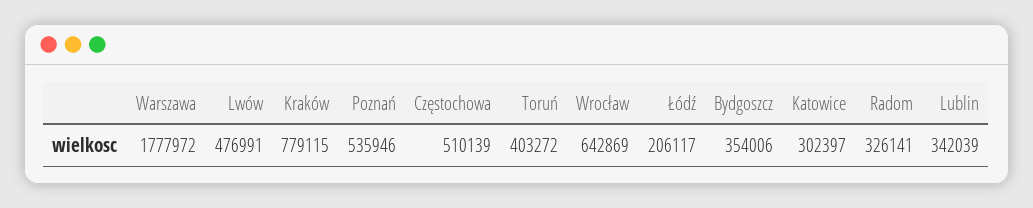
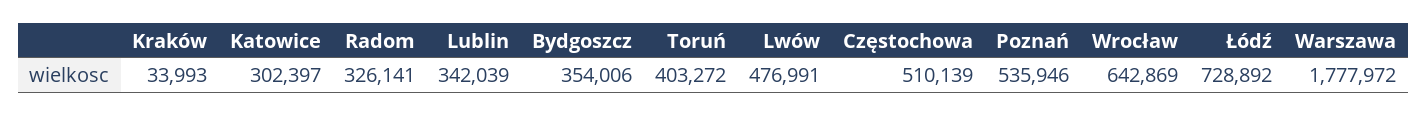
Kraków: 779115 -> 33993
Łódź: 206117 -> 728892

